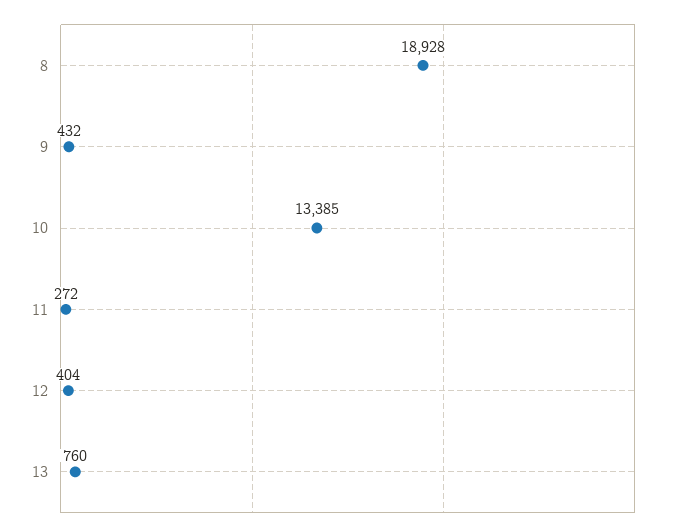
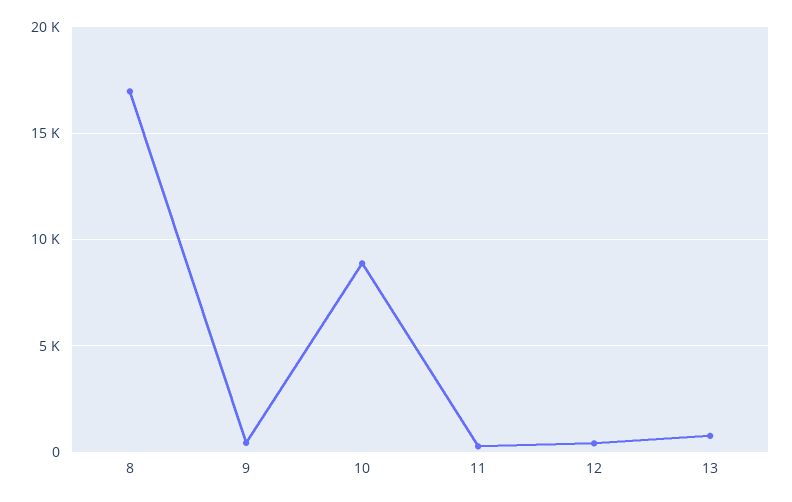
8: 18928 -> 17000
10: 13385 -> 9000

